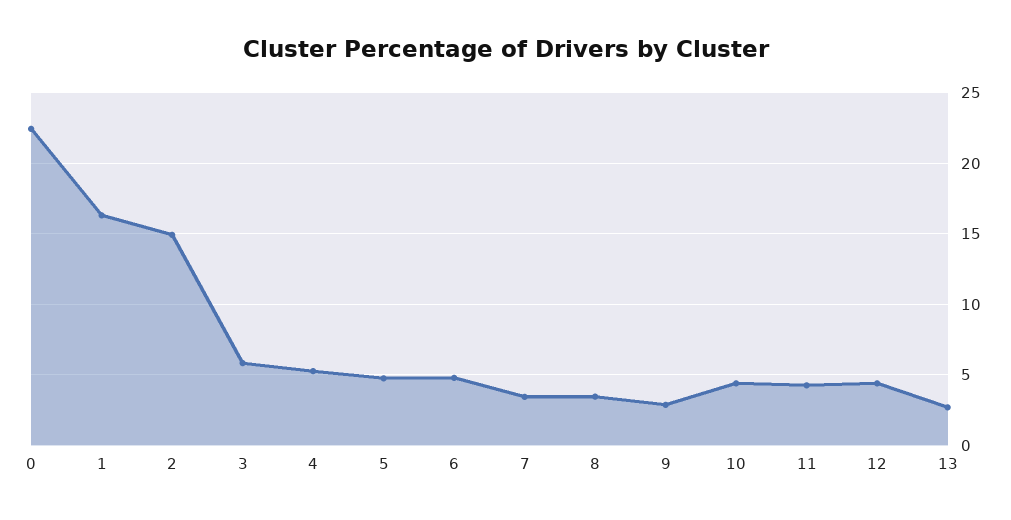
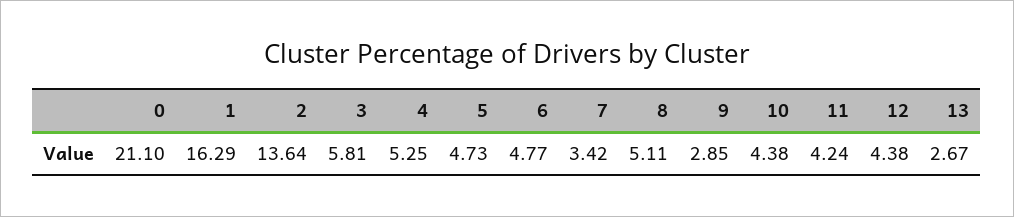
0: 22.5 -> 21.1
2: 15 -> 13.64
8: 3.5 -> 5.11

